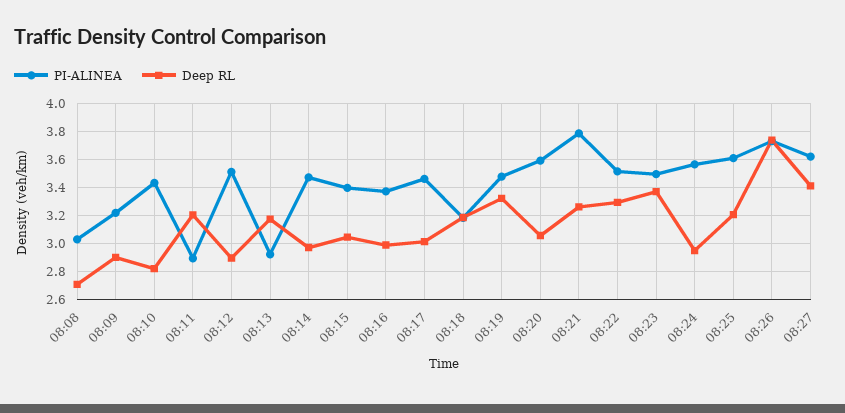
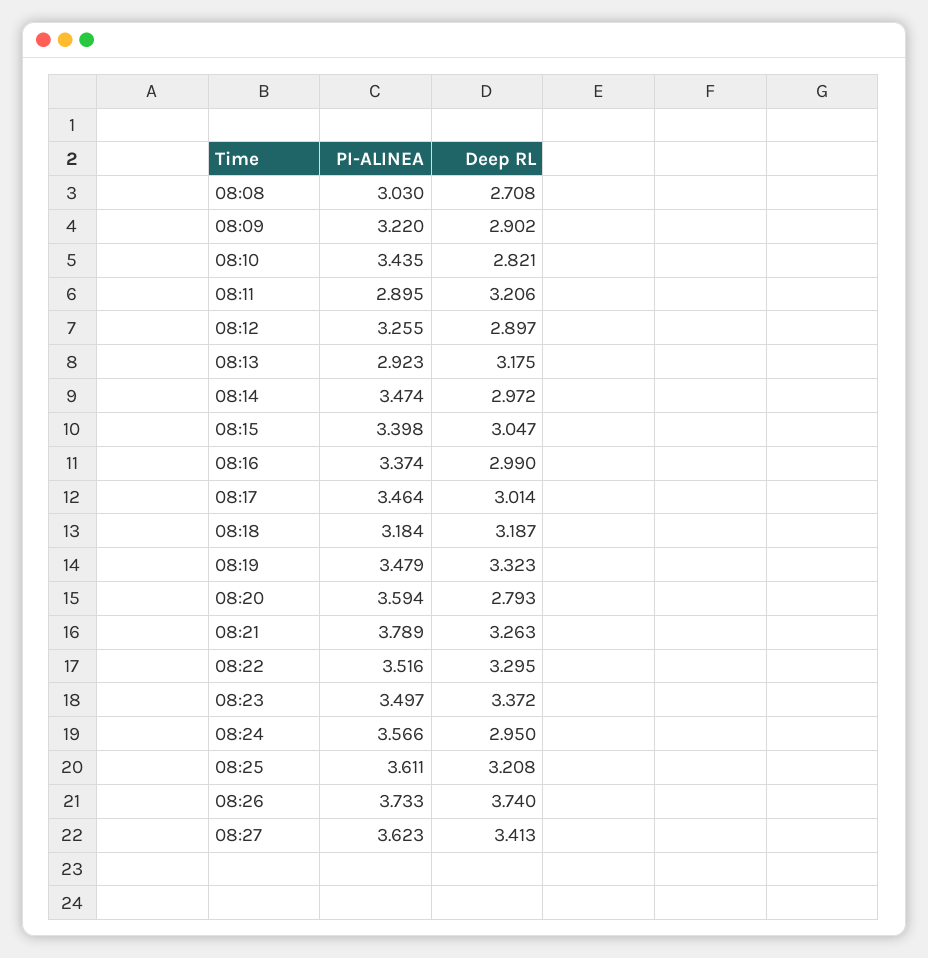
PI-ALINEA, 08:12: 3.5 -> 3.255
Deep RL, 08:20: 3.05 -> 2.793

